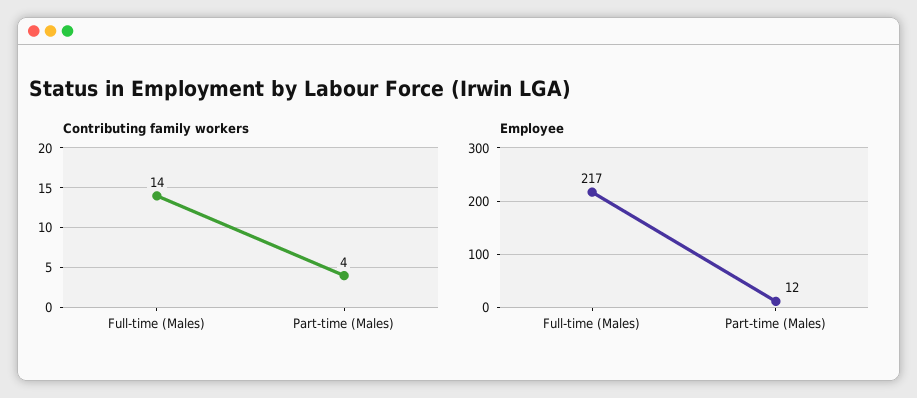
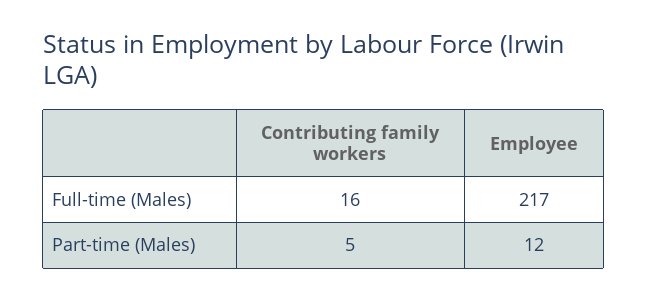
Contributing family workers, Full-time (Males): 14 -> 16
Contributing family workers, Part-time (Males): 4 -> 5

